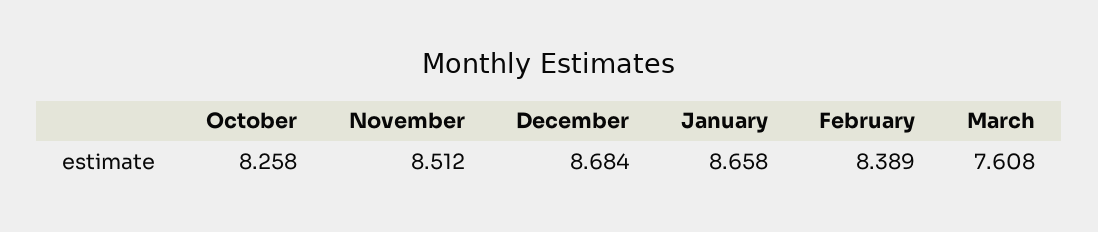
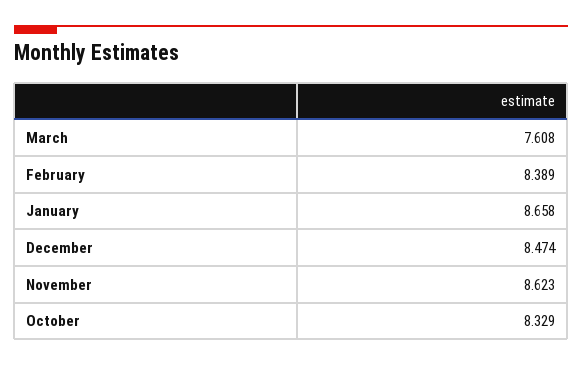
October: 8.258 -> 8.329
November: 8.512 -> 8.623
December: 8.684 -> 8.474

